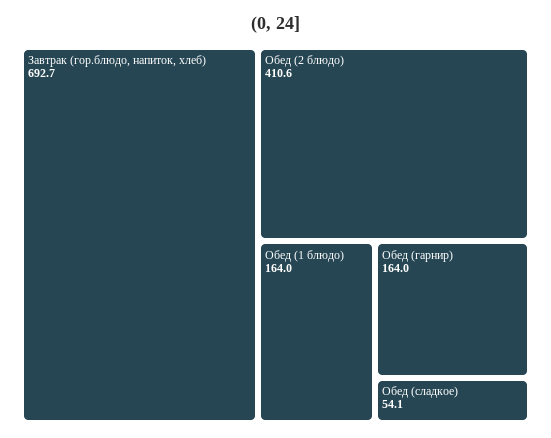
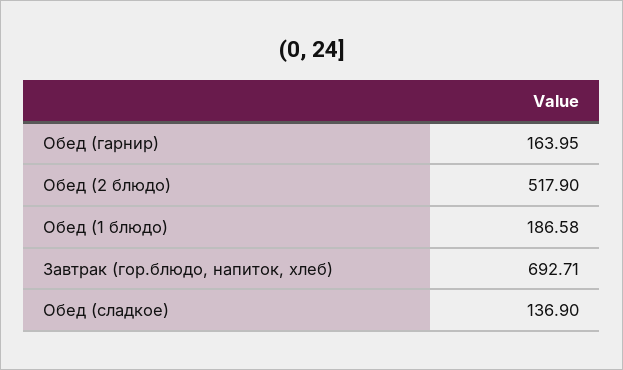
Обед (2 блюдо): 410.6 -> 517.9
Обед (1 блюдо): 164 -> 186.58
Обед (сладкое): 54.1 -> 136.9

